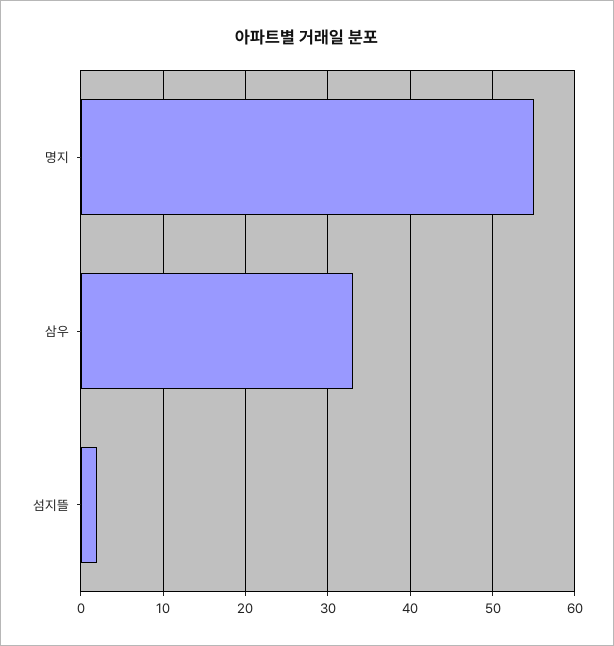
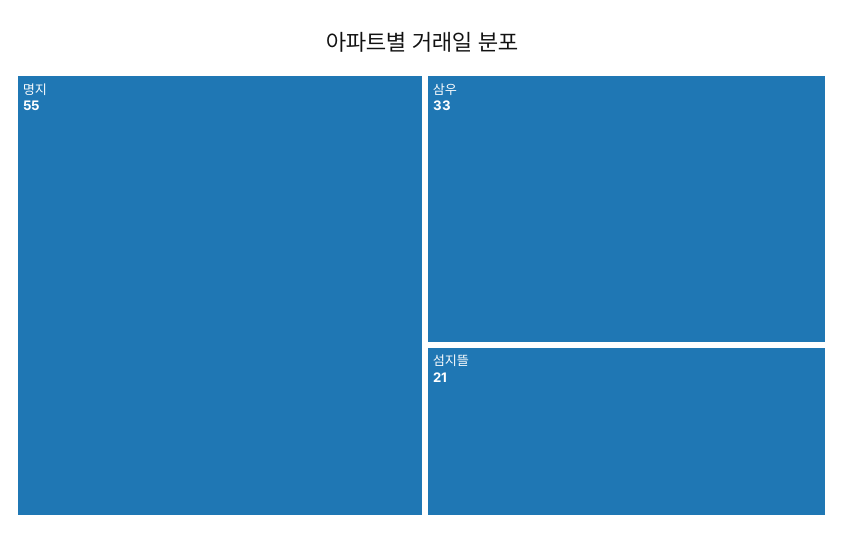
섬지뜰: 2 -> 21

